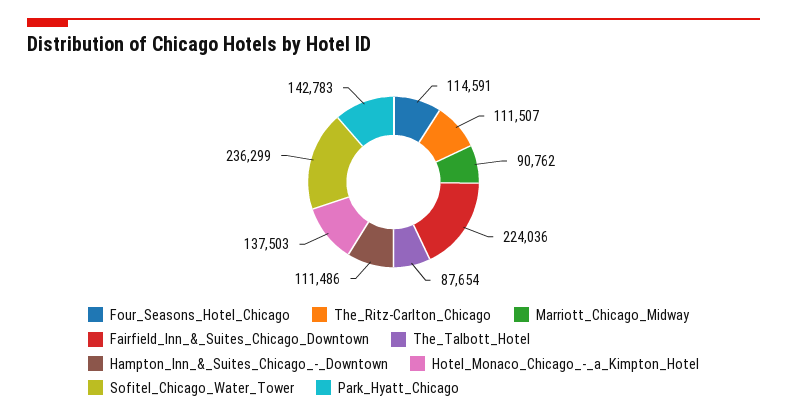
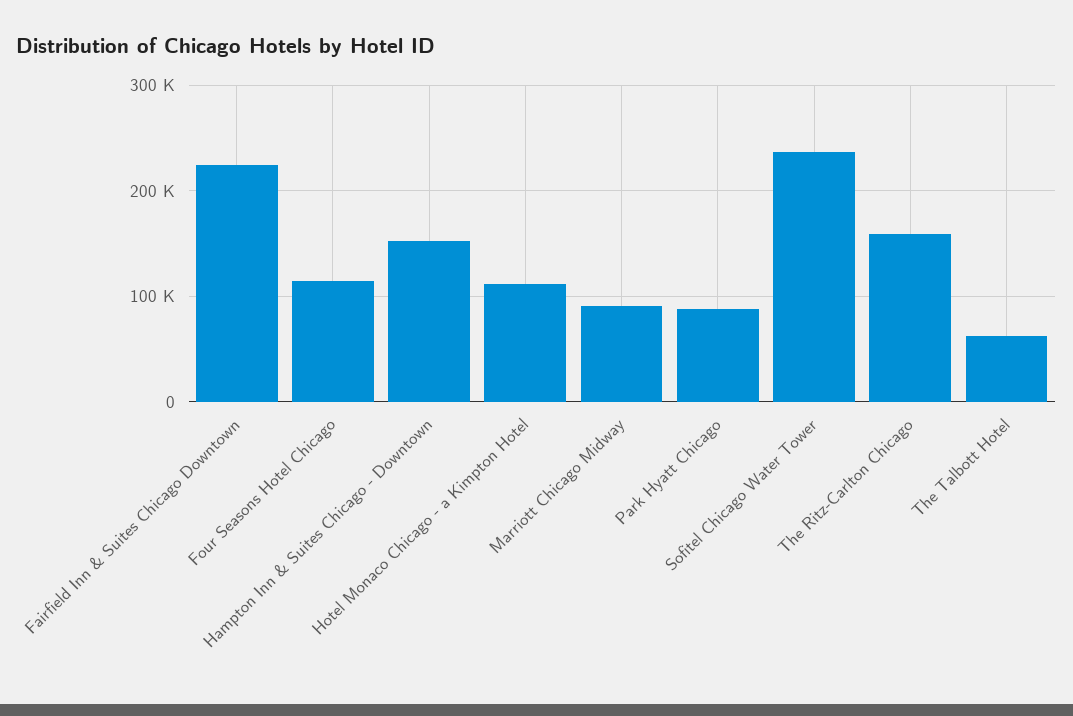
The_Ritz-Carlton_Chicago: 111507 -> 160000
The_Talbott_Hotel: 87654 -> 60000
Hampton_Inn_&_Suites_Chicago_-_Downtown: 111486 -> 150000
Hotel_Monaco_Chicago_-_a_Kimpton_Hotel: 137503 -> 110000
Park_Hyatt_Chicago: 142783 -> 90000

